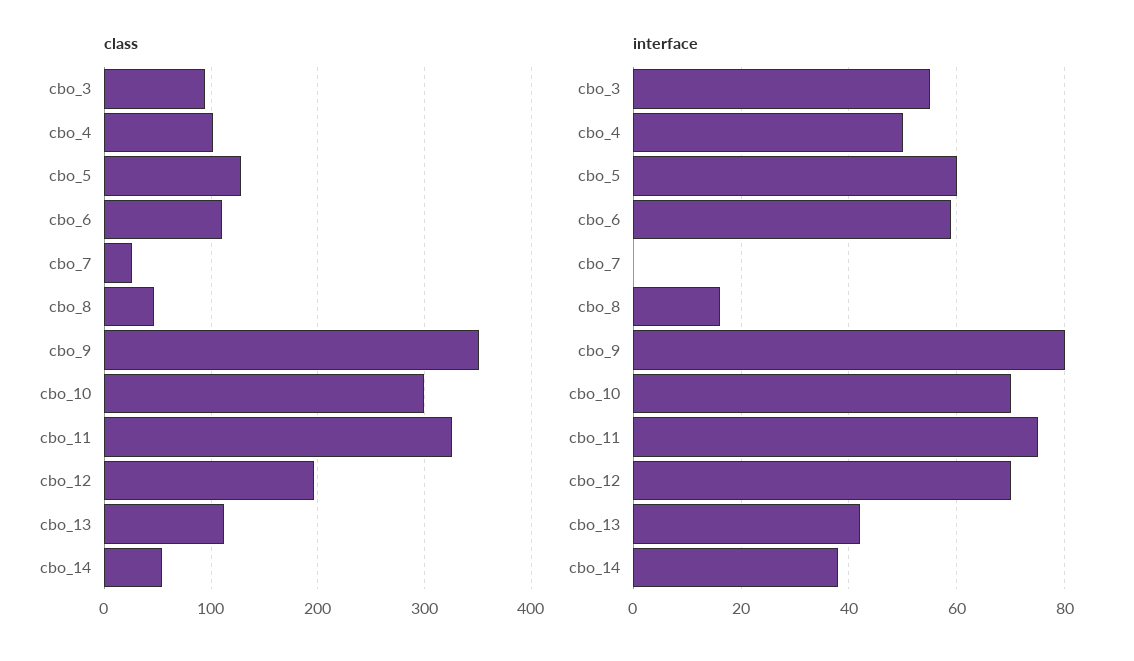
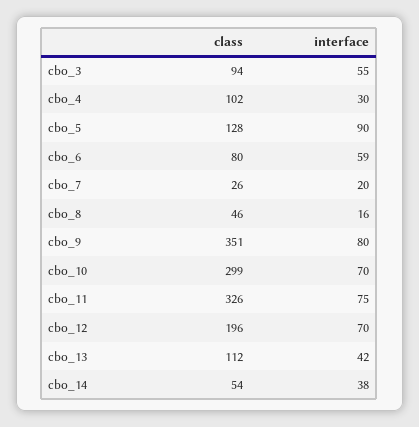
class, cbo_6: 110 -> 80
interface, cbo_4: 50 -> 30
interface, cbo_5: 60 -> 90
interface, cbo_7: 0 -> 20

